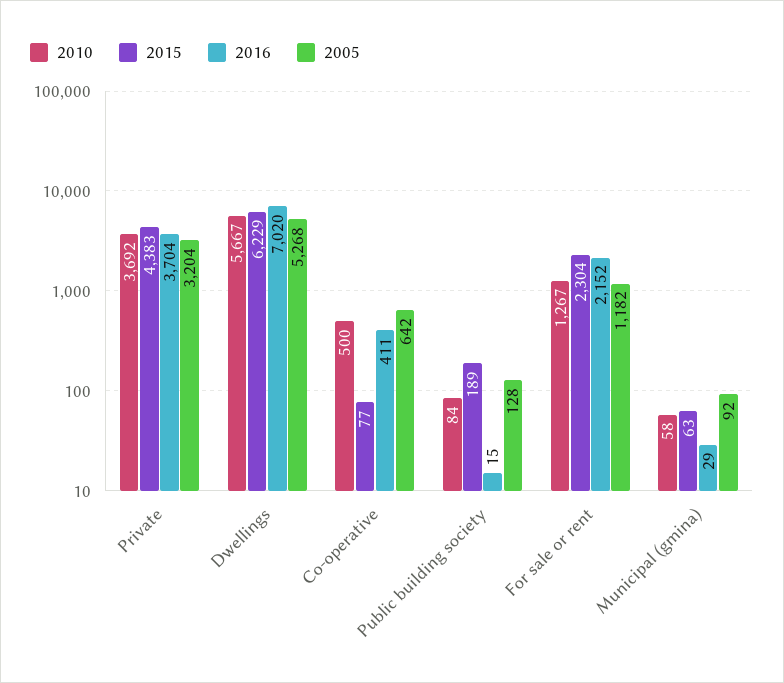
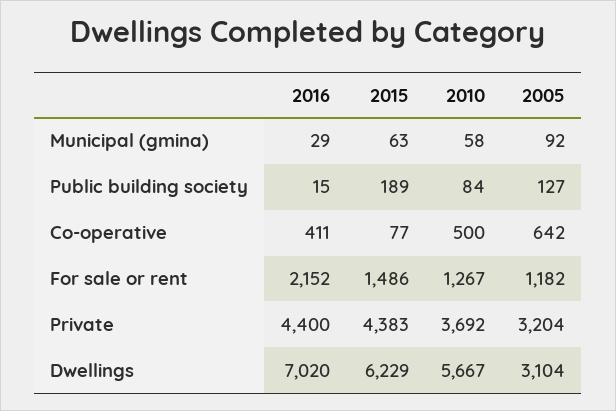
2016, Private: 3704 -> 4400
2005, Dwellings: 5268 -> 3104
2005, Public building society: 128 -> 127
2015, For sale or rent: 2304 -> 1486

